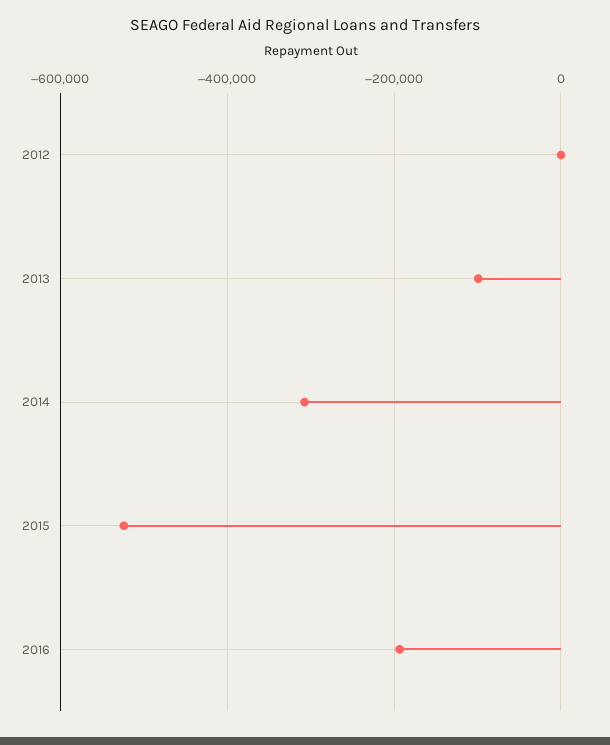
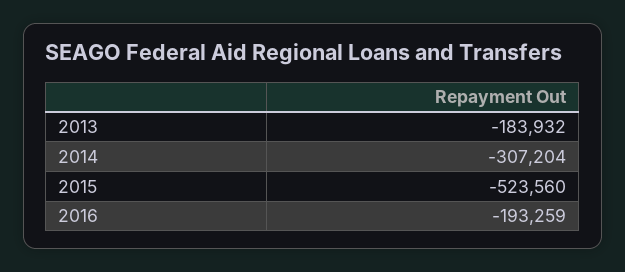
2012: 0 -> none
2013: -100000 -> -183932

